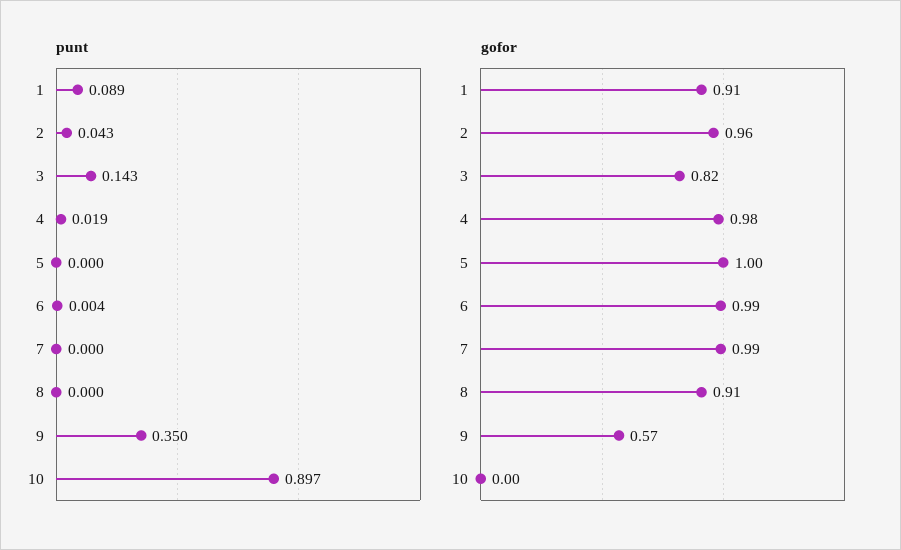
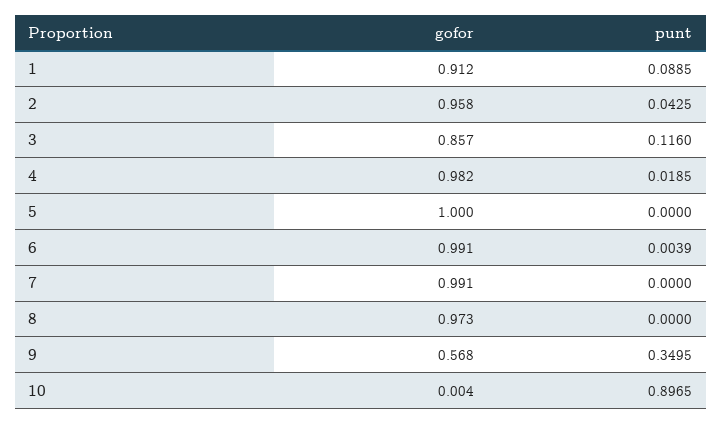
punt, 3: 0.143 -> 0.116
gofor, 3: 0.82 -> 0.857
gofor, 8: 0.91 -> 0.973

